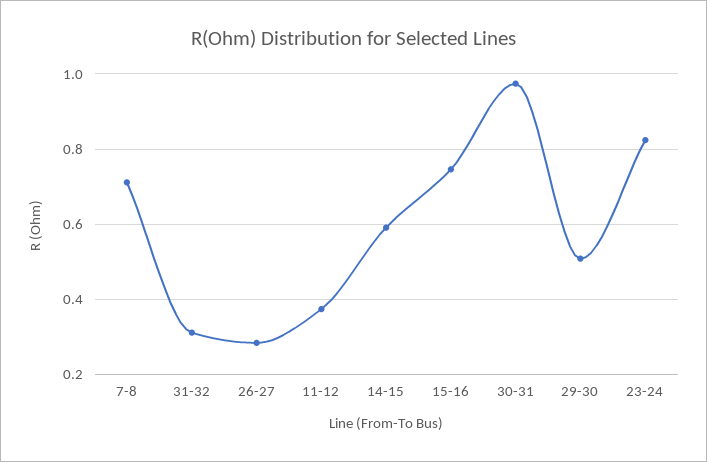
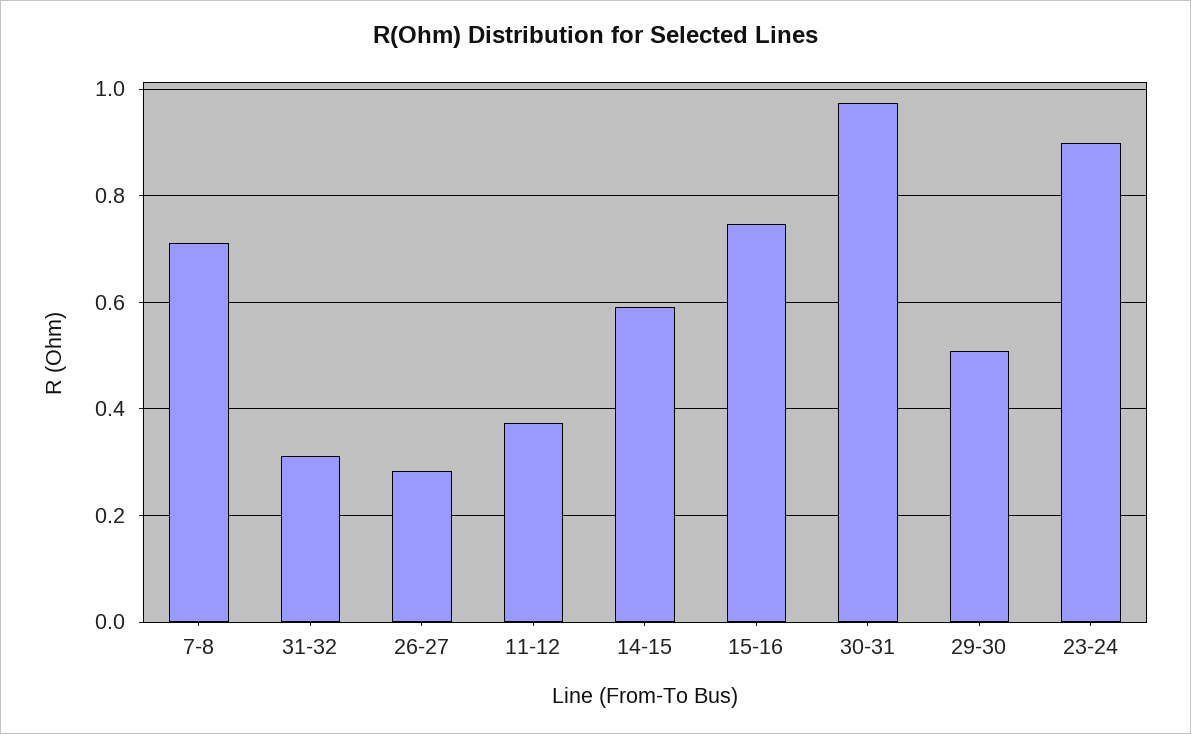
23-24: 0.82 -> 0.9

